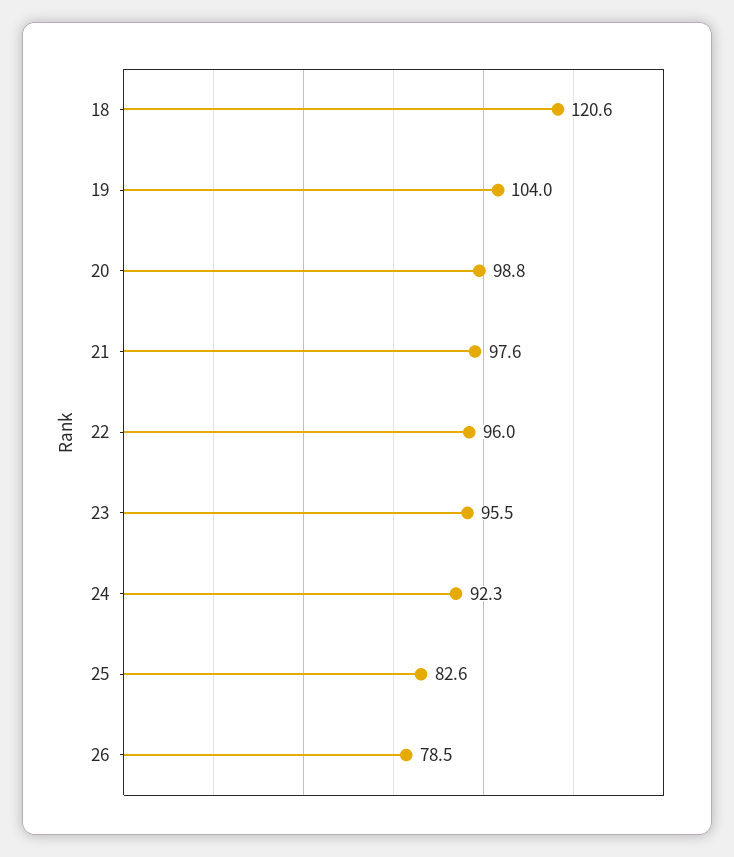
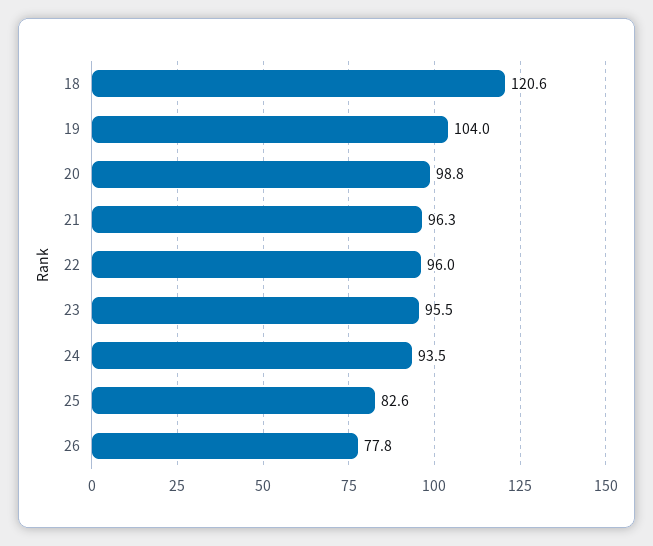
21: 97.6 -> 96.3
24: 92.3 -> 93.5
26: 78.5 -> 77.8

